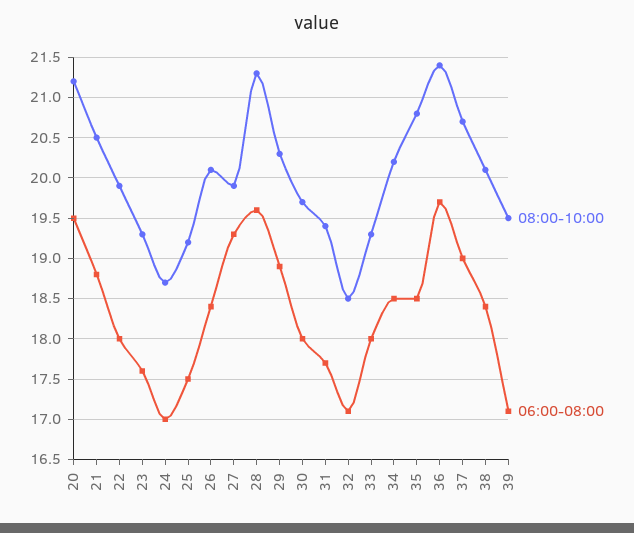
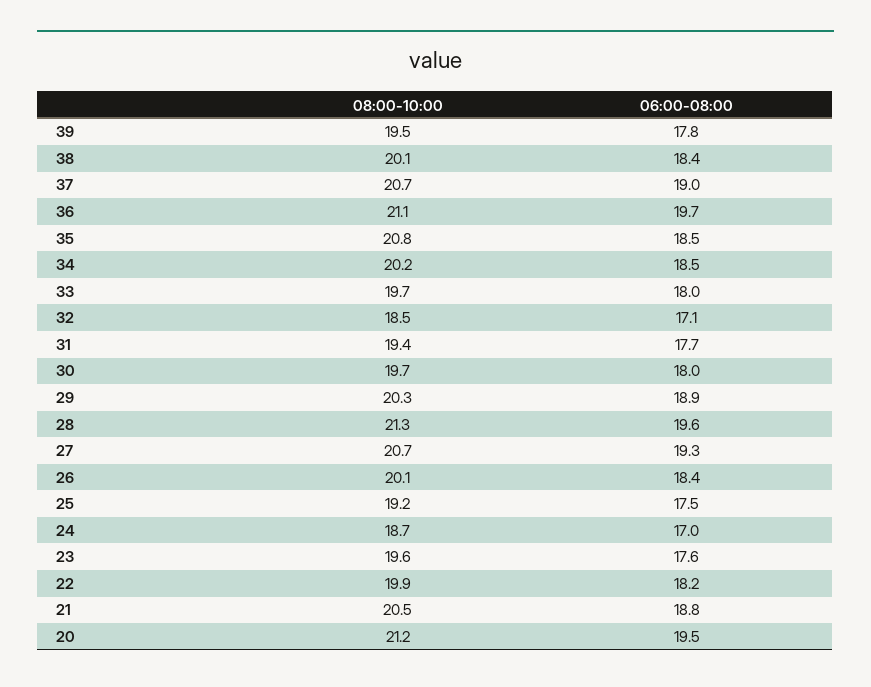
06:00-08:00, 22: 18 -> 18.2
08:00-10:00, 23: 19.3 -> 19.6
08:00-10:00, 27: 19.9 -> 20.7
08:00-10:00, 33: 19.3 -> 19.7
08:00-10:00, 36: 21.4 -> 21.1
06:00-08:00, 39: 17.1 -> 17.8

